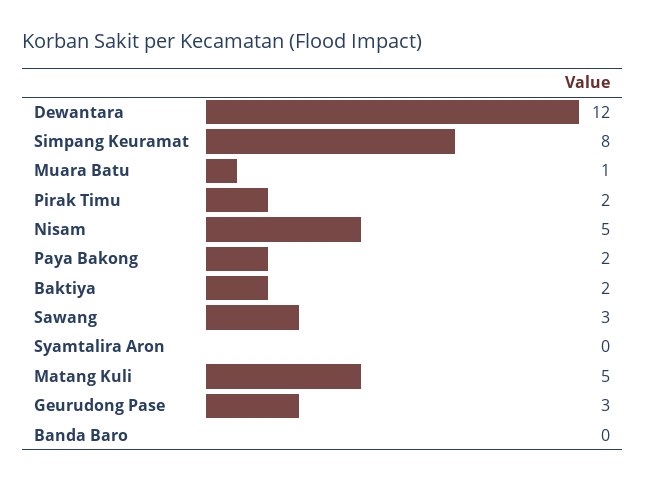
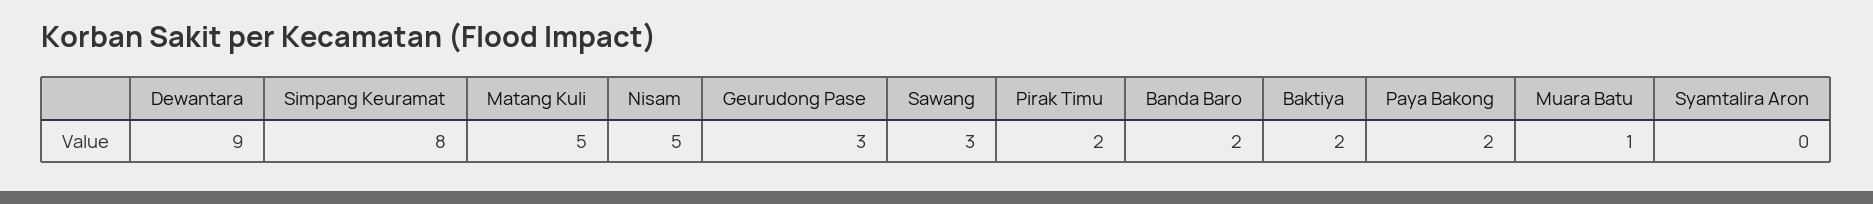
Dewantara: 12 -> 9
Banda Baro: 0 -> 2

